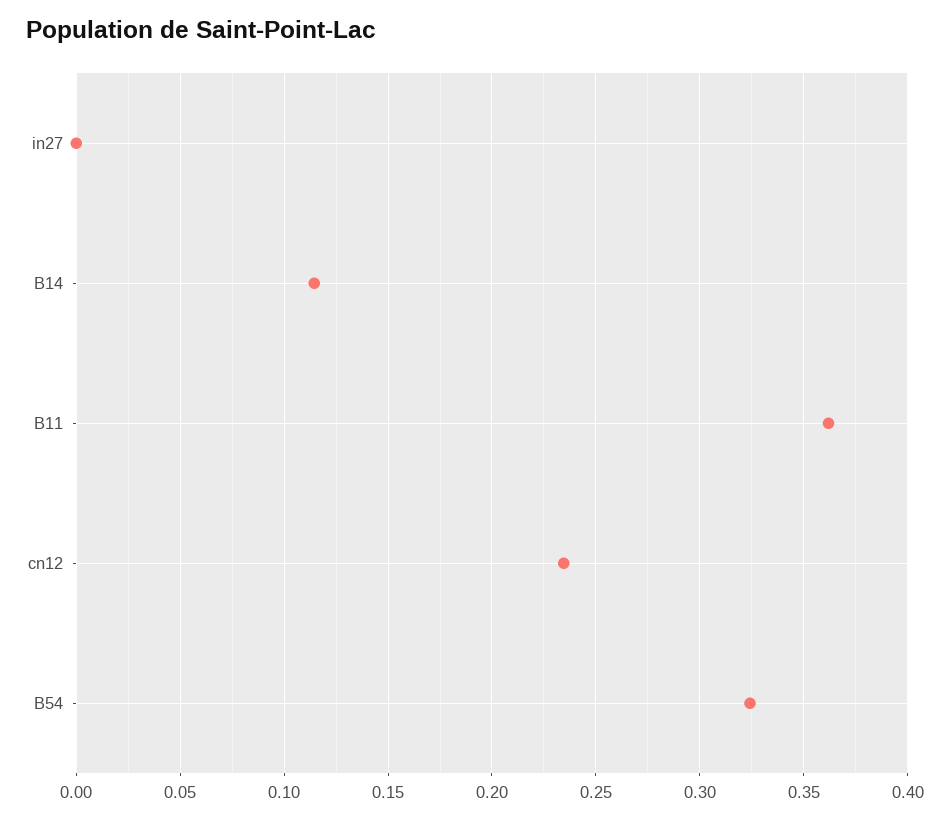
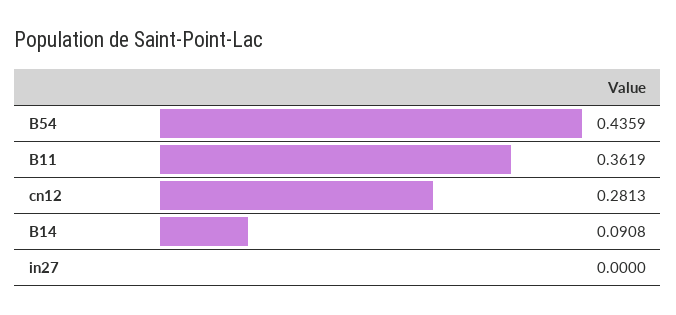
B14: 0.115 -> 0.0908
cn12: 0.235 -> 0.2813
B54: 0.325 -> 0.4359

